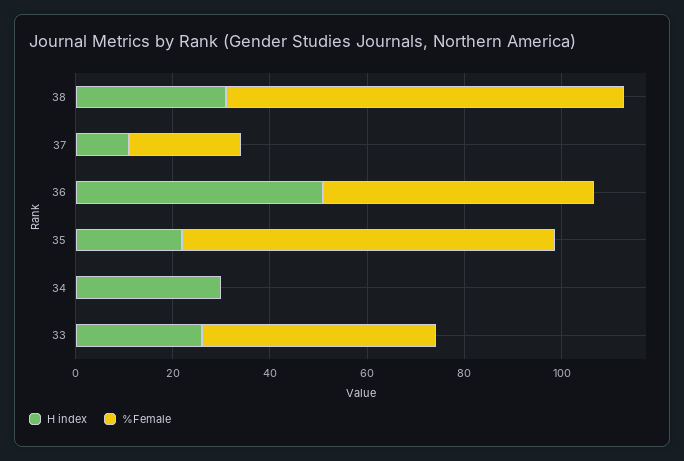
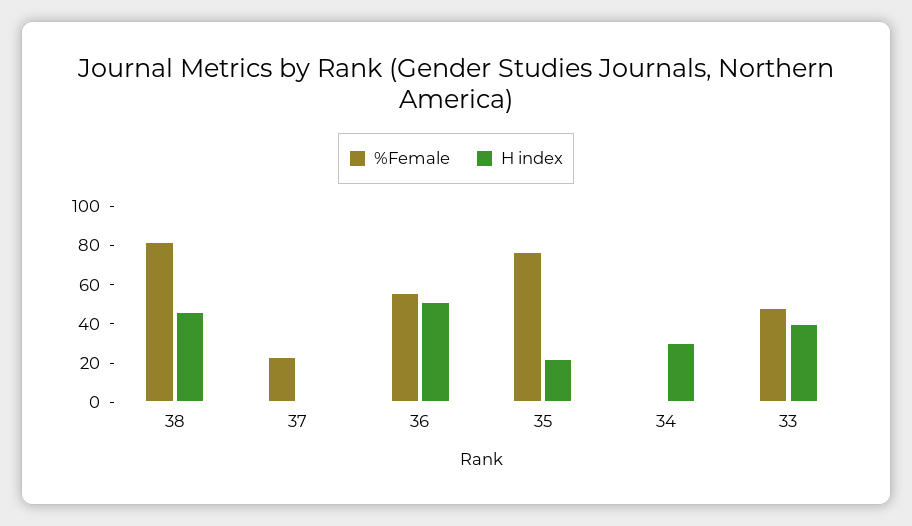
H index, 38: 30 -> 45
H index, 37: 10 -> 0
H index, 33: 25 -> 40

